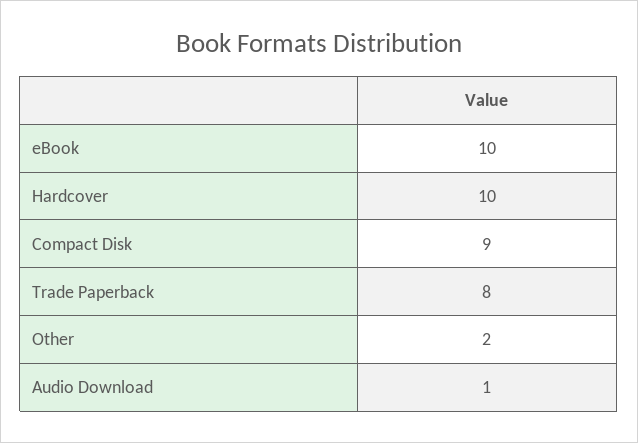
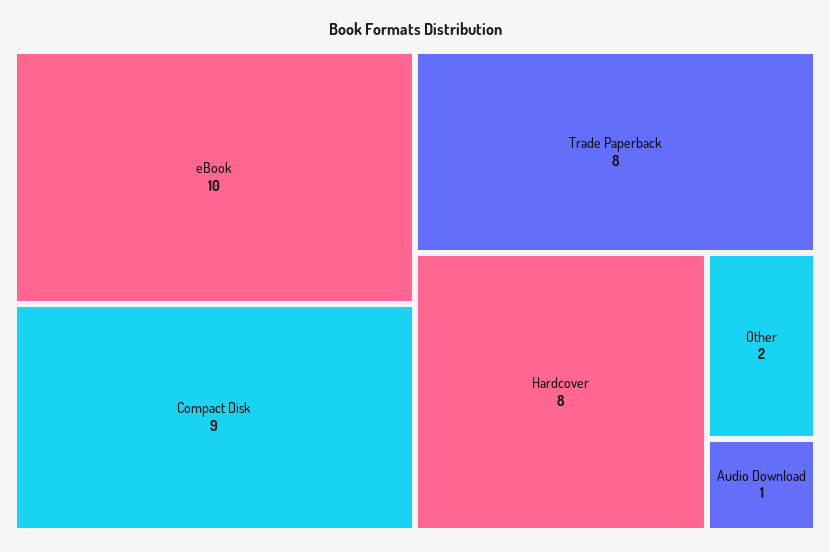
Hardcover: 10 -> 8

